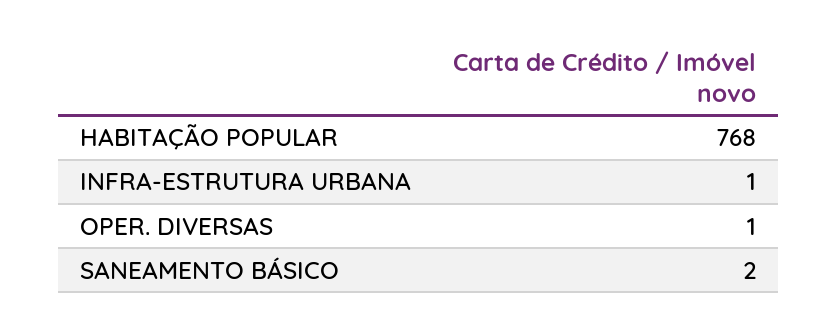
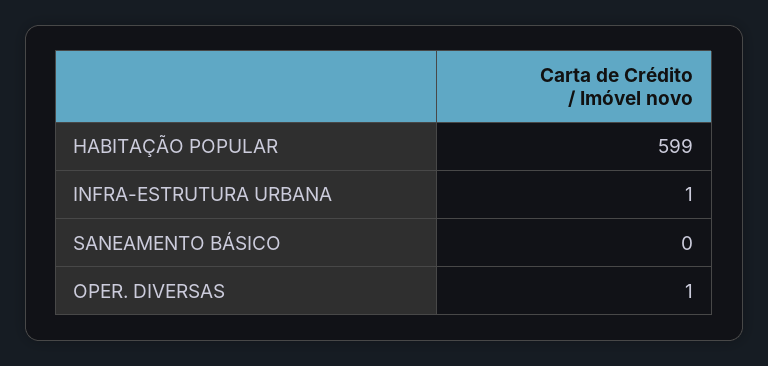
HABITAÇÃO POPULAR: 768 -> 599
SANEAMENTO BÁSICO: 2 -> 0

